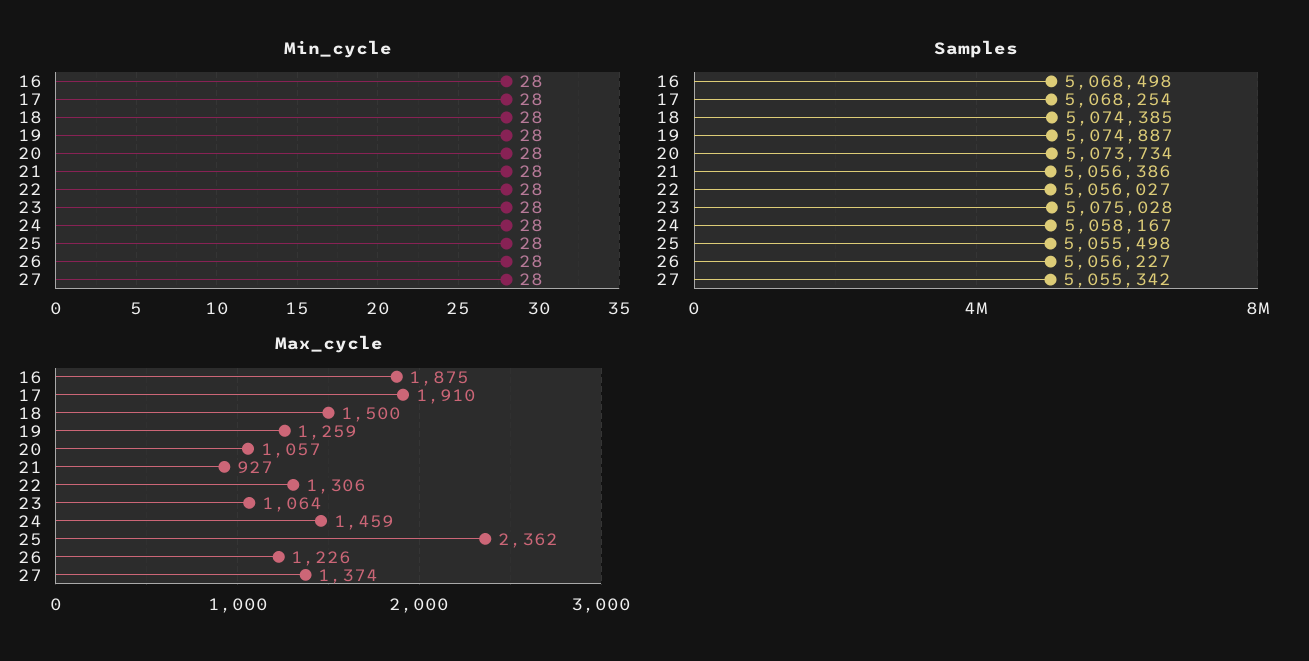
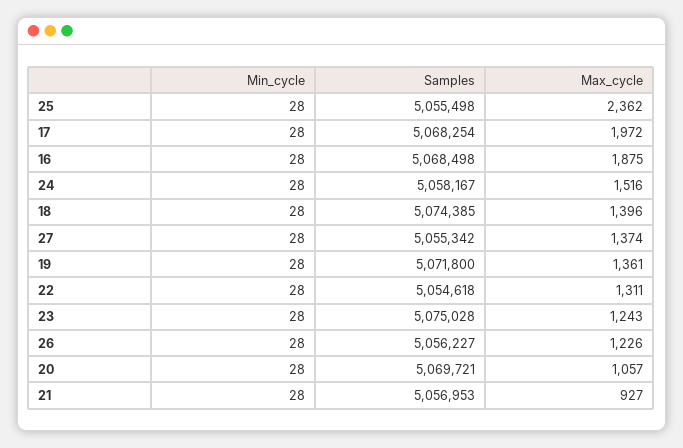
Samples, 19: 5074887 -> 5071800
Samples, 20: 5073734 -> 5069721
Samples, 21: 5056386 -> 5056953
Samples, 22: 5056027 -> 5054618
Max_cycle, 17: 1910 -> 1972
Max_cycle, 18: 1500 -> 1396
Max_cycle, 19: 1259 -> 1361
Max_cycle, 22: 1306 -> 1311
Max_cycle, 23: 1064 -> 1243
Max_cycle, 24: 1459 -> 1516

